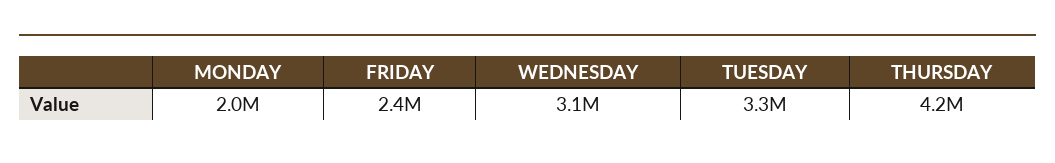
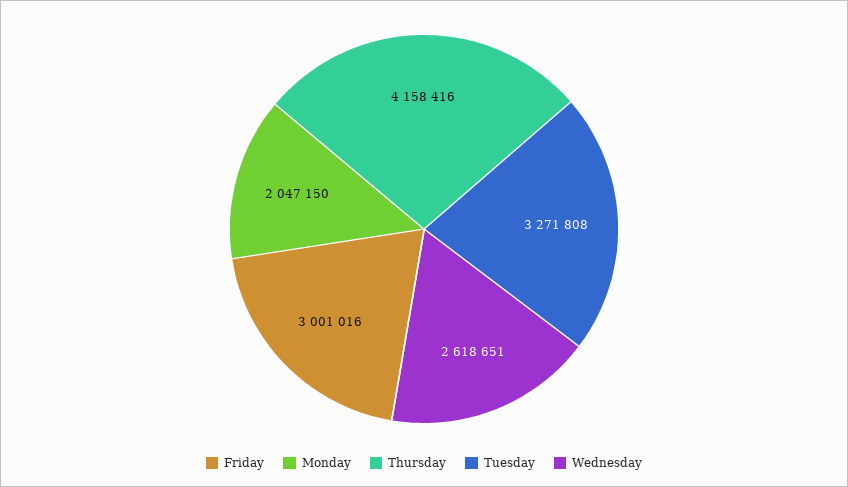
FRIDAY: 2400000 -> 3001016
WEDNESDAY: 3100000 -> 2618651

